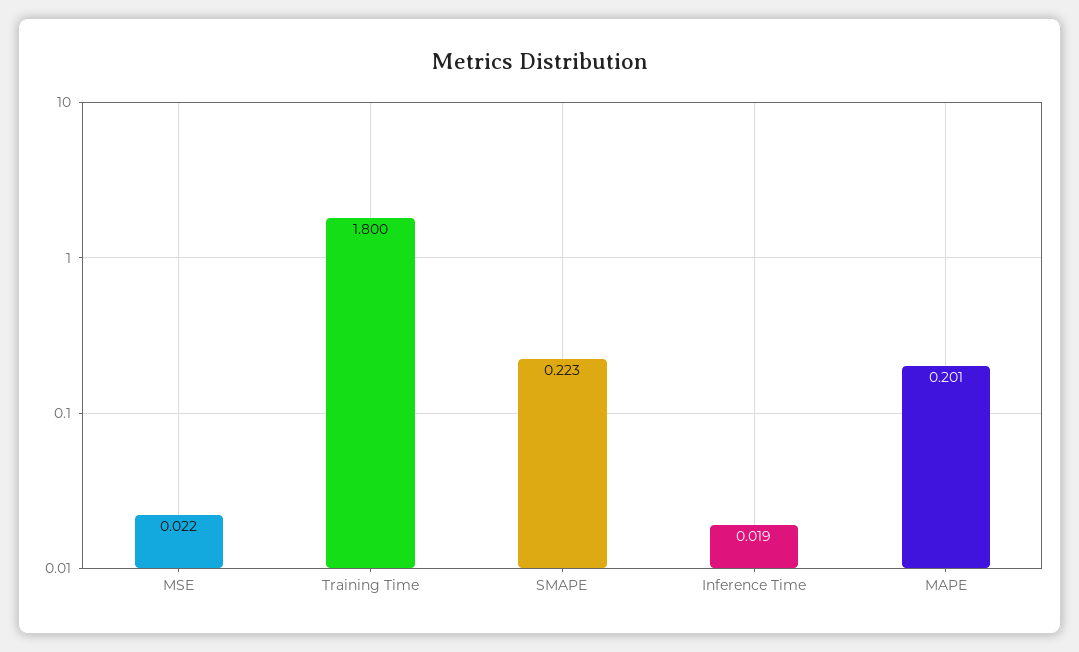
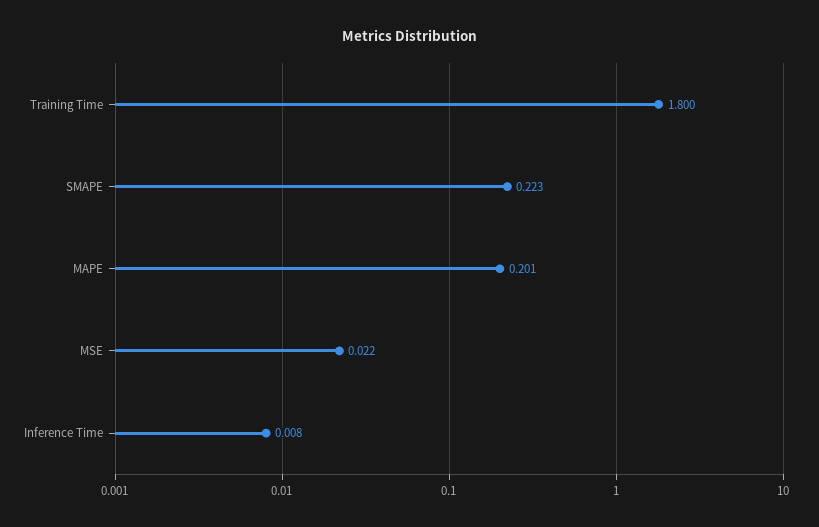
Inference Time: 0.019 -> 0.008

